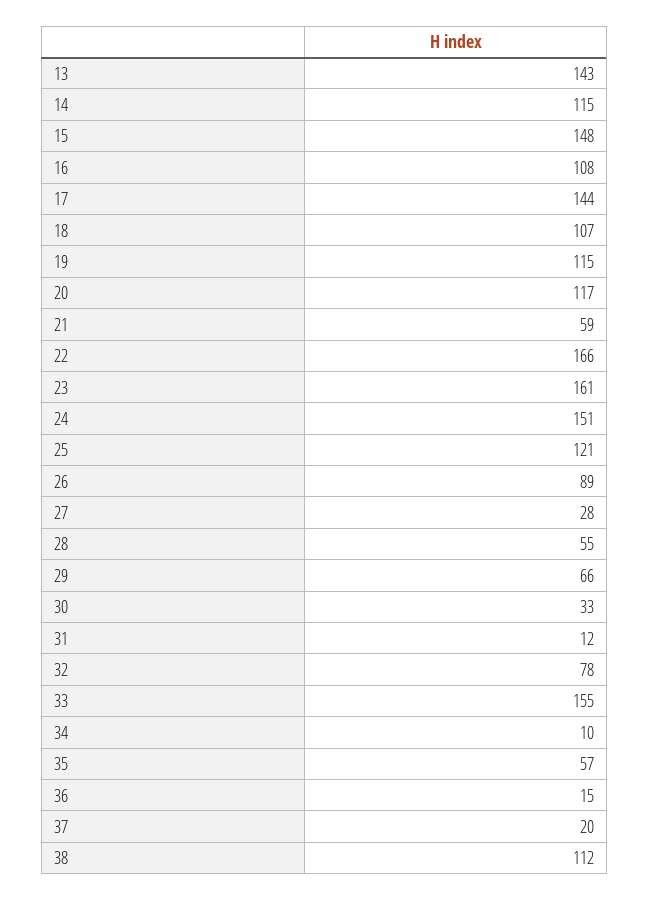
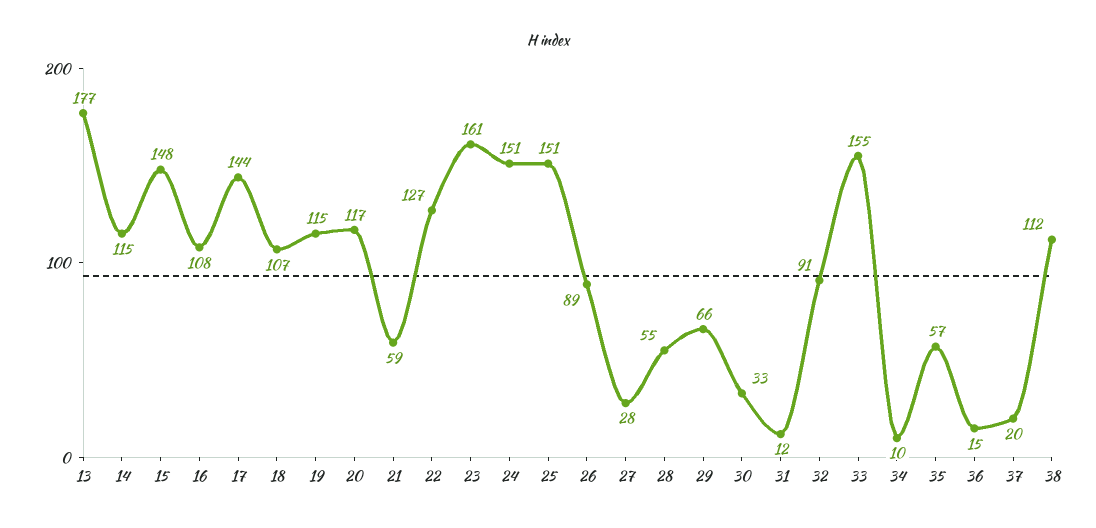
13: 143 -> 177
22: 166 -> 127
25: 121 -> 151
32: 78 -> 91

